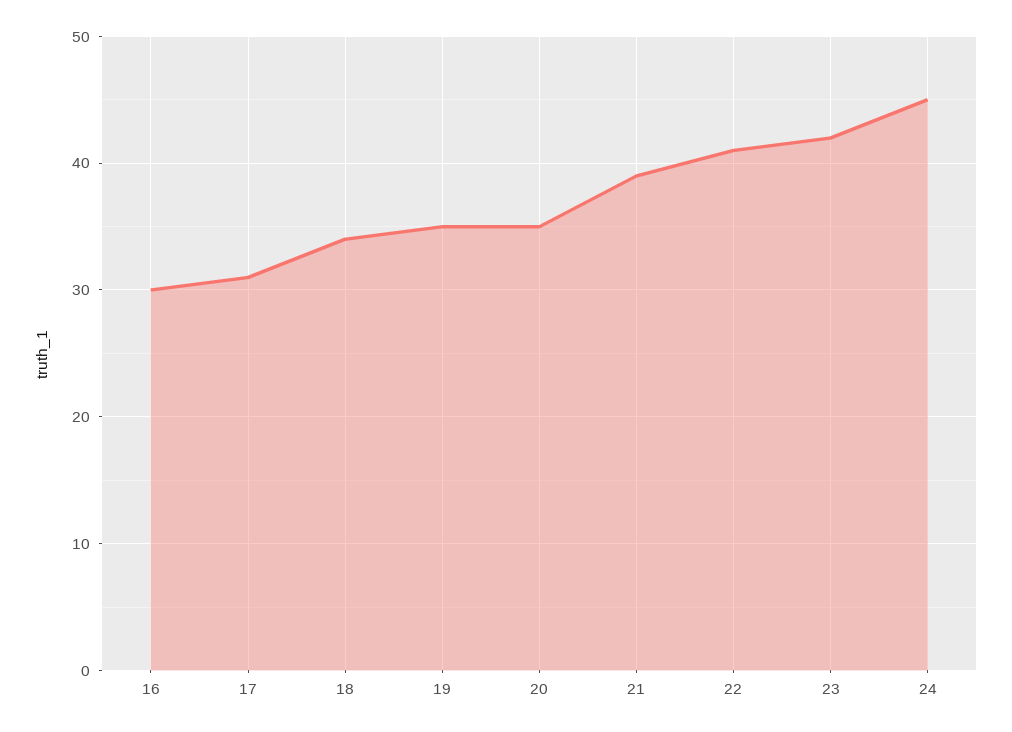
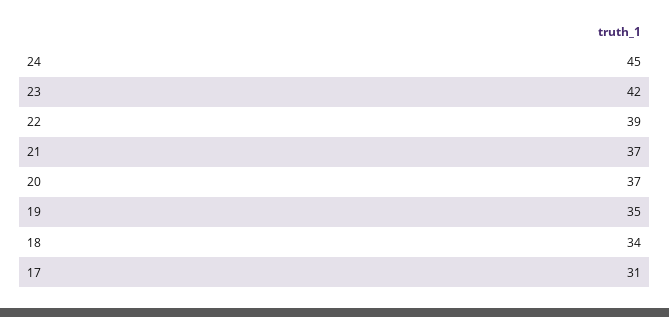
16: 30 -> none
20: 35 -> 37
21: 39 -> 37
22: 41 -> 39

